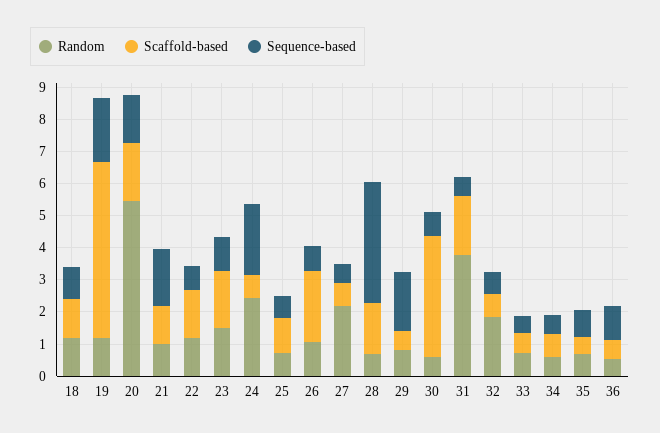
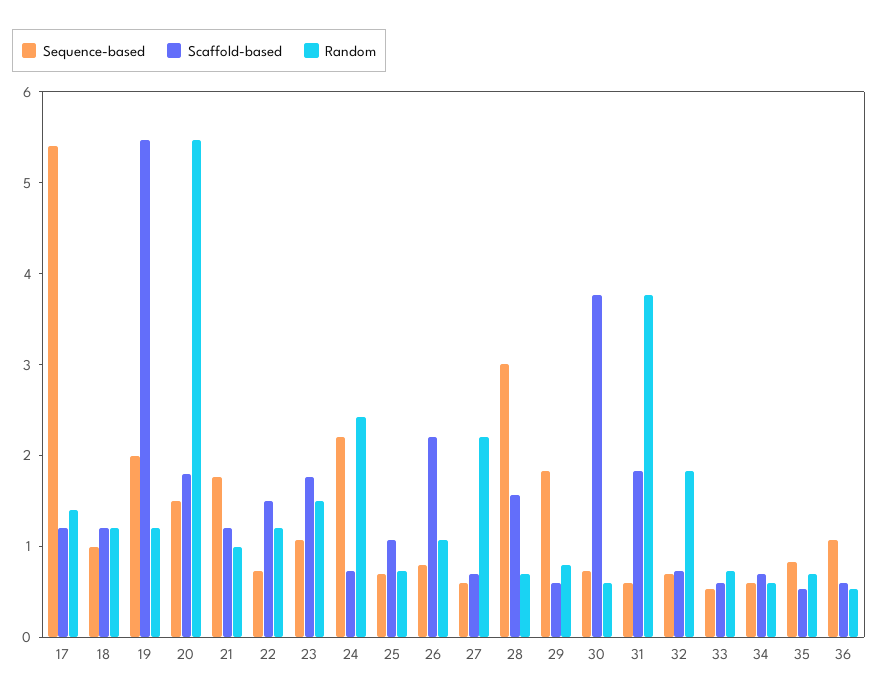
Sequence-based, 28: 3.75 -> 3
Sequence-based, 17: none -> 5.4
Scaffold-based, 17: none -> 1.2
Random, 17: none -> 1.4

